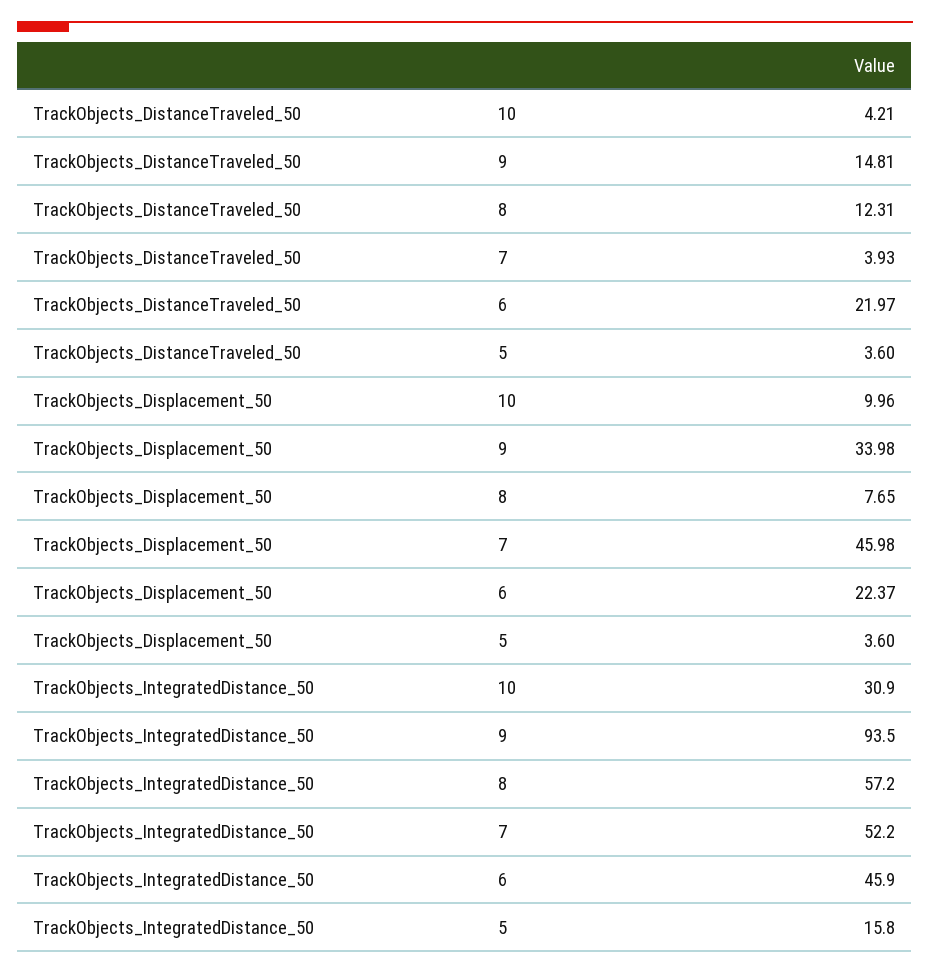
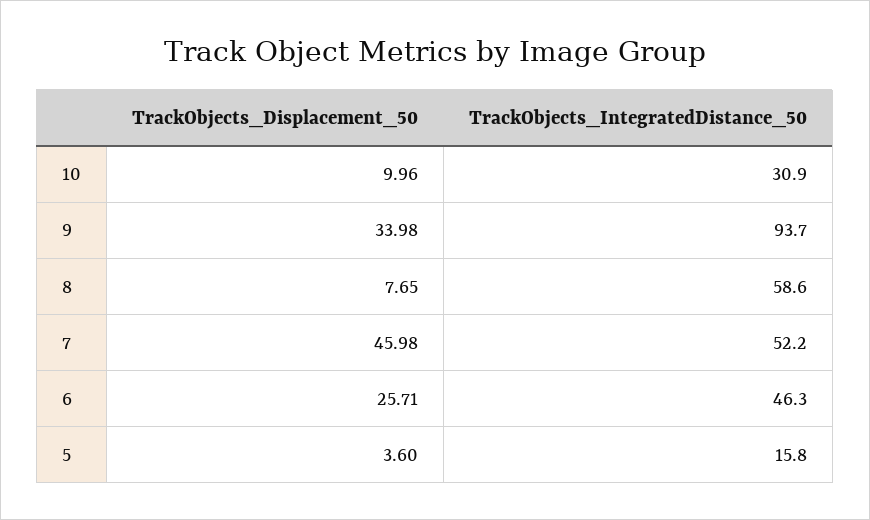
TrackObjects_DistanceTraveled_50, 10: 4.21 -> none
TrackObjects_DistanceTraveled_50, 9: 14.81 -> none
TrackObjects_DistanceTraveled_50, 8: 12.31 -> none
TrackObjects_DistanceTraveled_50, 7: 3.93 -> none
TrackObjects_DistanceTraveled_50, 6: 21.97 -> none
TrackObjects_DistanceTraveled_50, 5: 3.6 -> none
TrackObjects_Displacement_50, 6: 22.37 -> 25.71
TrackObjects_IntegratedDistance_50, 9: 93.5 -> 93.7
TrackObjects_IntegratedDistance_50, 8: 57.2 -> 58.6
TrackObjects_IntegratedDistance_50, 6: 45.9 -> 46.3

